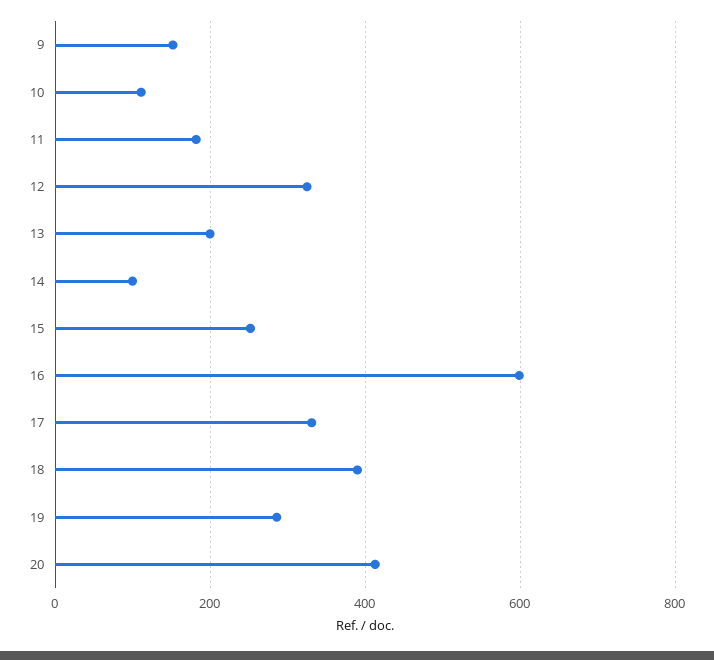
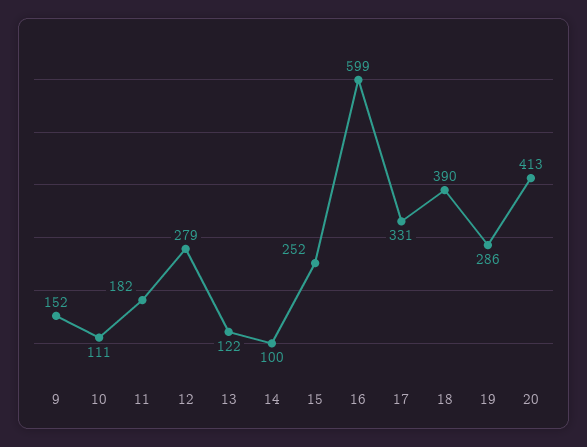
12: 320 -> 279
13: 200 -> 122

